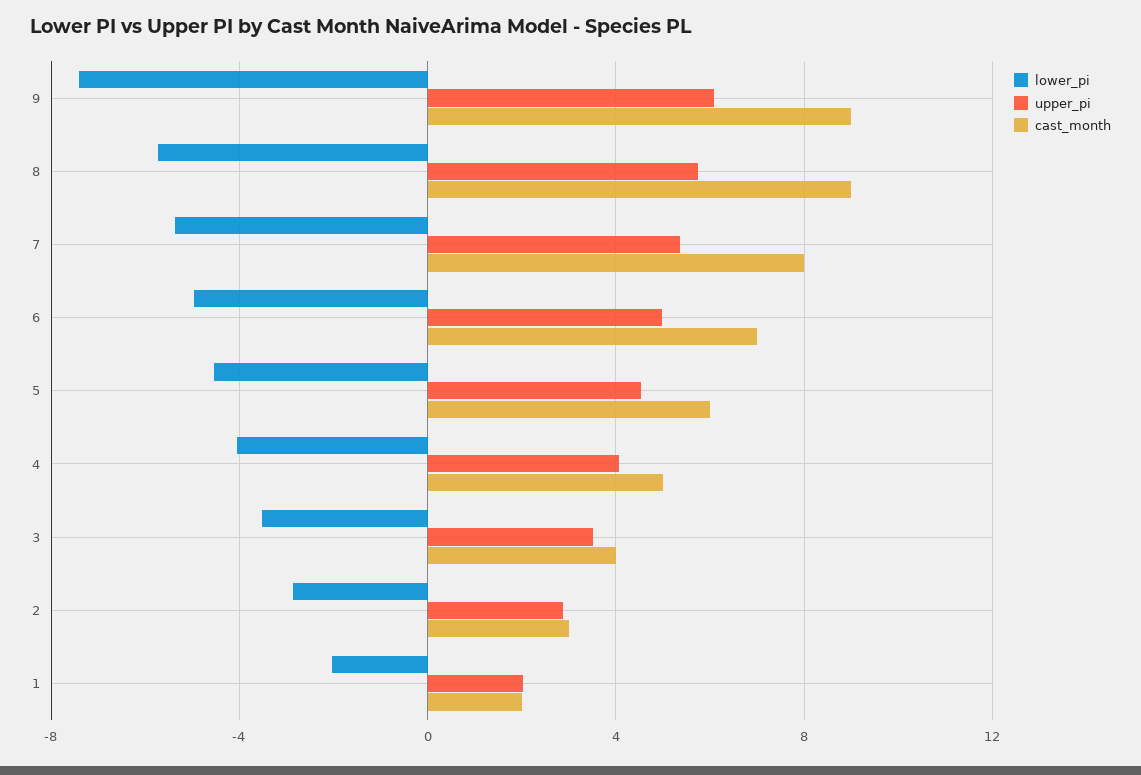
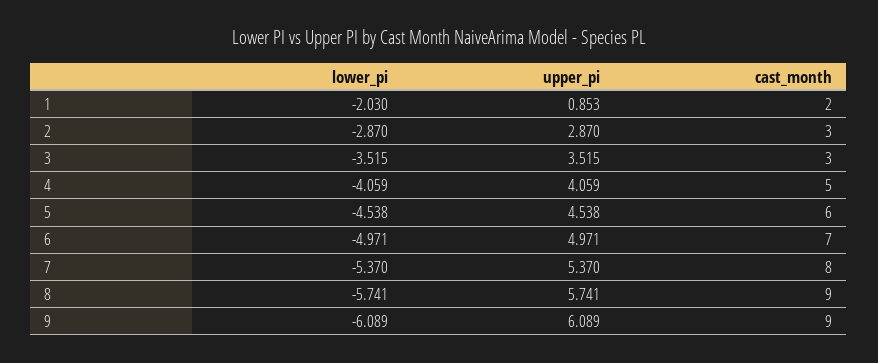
lower_pi, 9: -7.5 -> -6.089
cast_month, 3: 4 -> 3
upper_pi, 1: 2 -> 0.853

